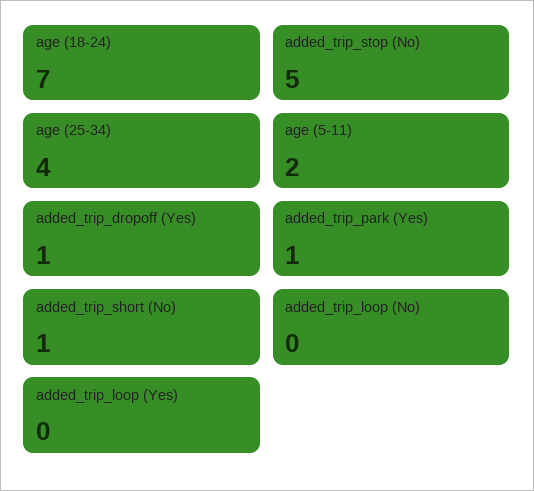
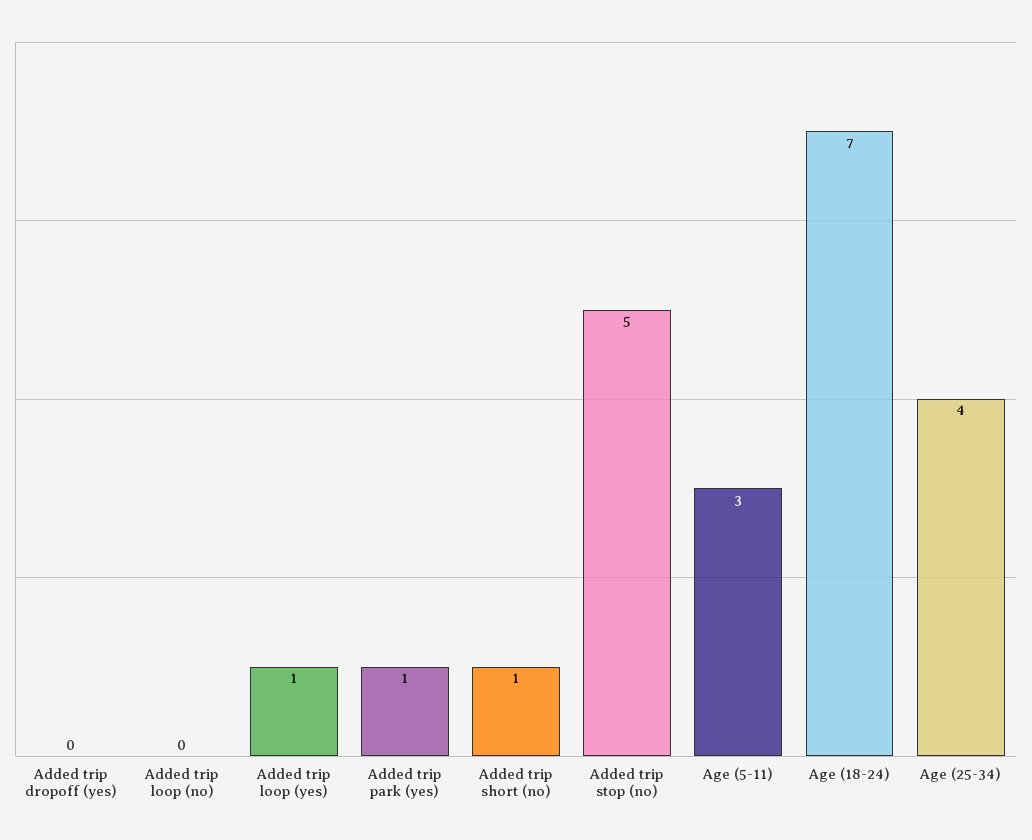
age (5-11): 2 -> 3
added_trip_dropoff (Yes): 1 -> 0
added_trip_loop (Yes): 0 -> 1

